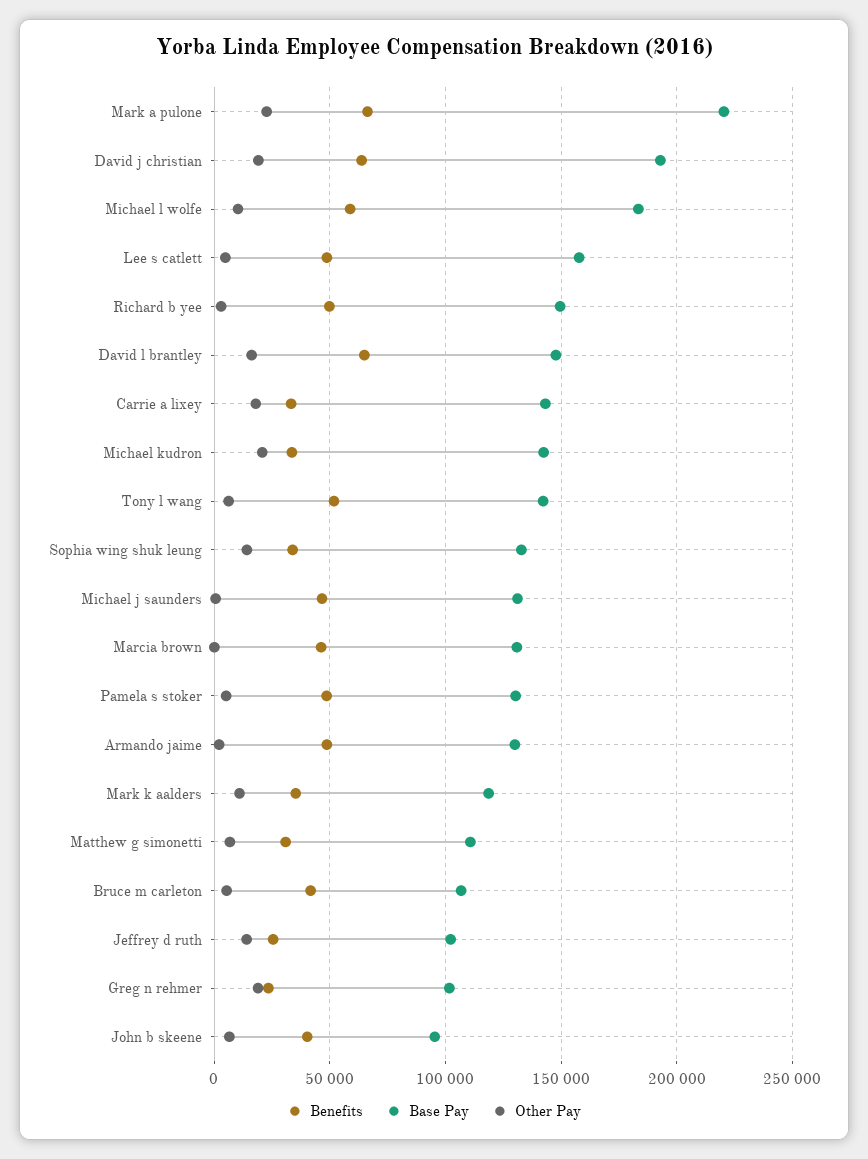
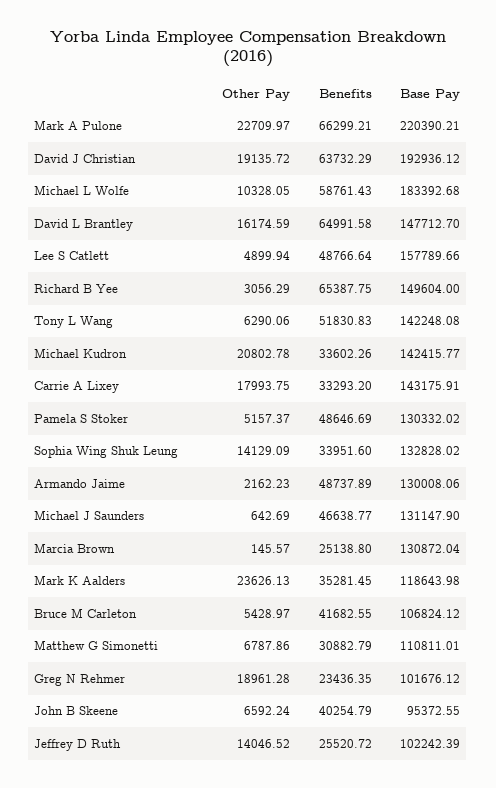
Benefits, Richard b yee: 50000 -> 65387.75
Benefits, Marcia brown: 45000 -> 25138.8
Other Pay, Mark k aalders: 10000 -> 23626.13

